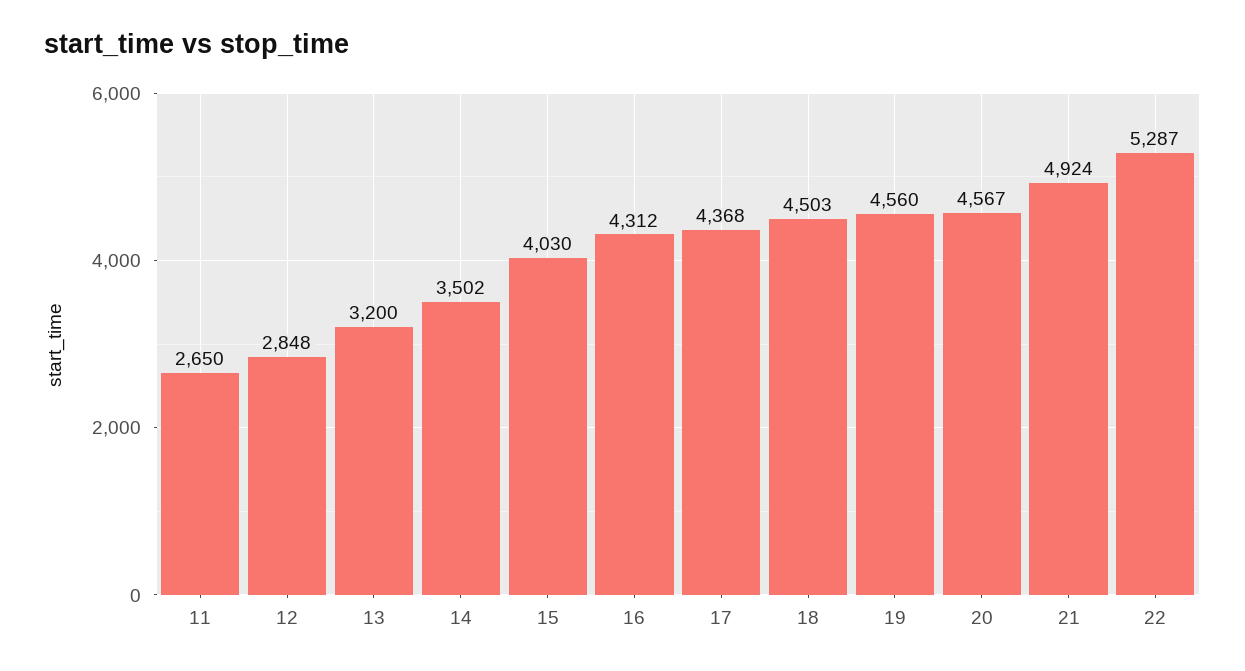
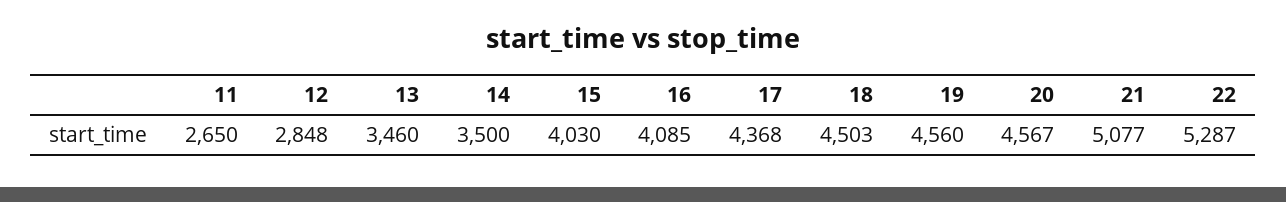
13: 3200 -> 3460
14: 3502 -> 3500
16: 4312 -> 4085
21: 4924 -> 5077

